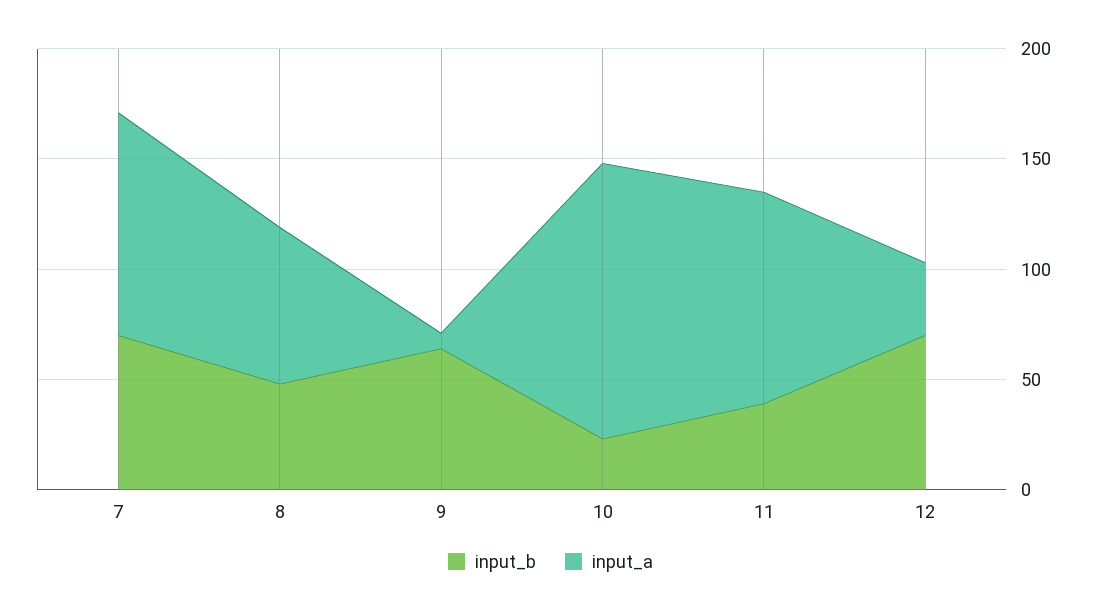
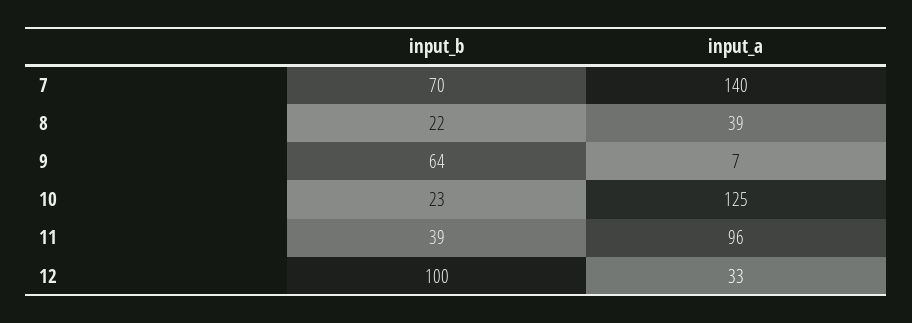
input_a, 7: 100 -> 140
input_b, 8: 50 -> 22
input_a, 8: 70 -> 39
input_b, 12: 70 -> 100

